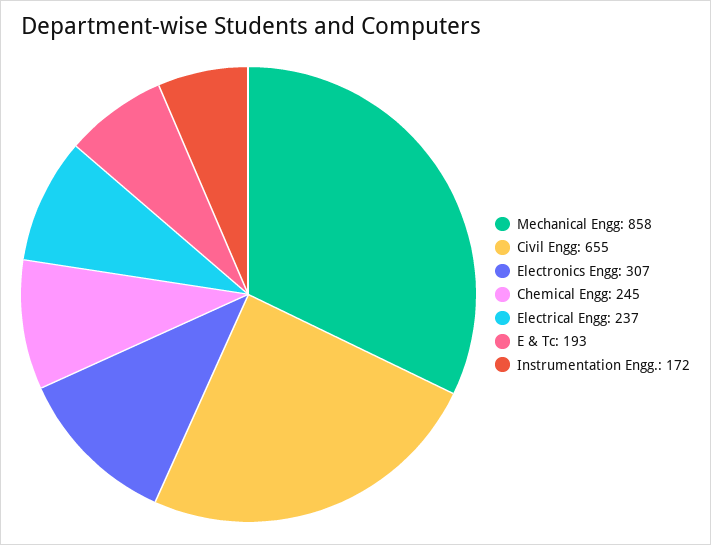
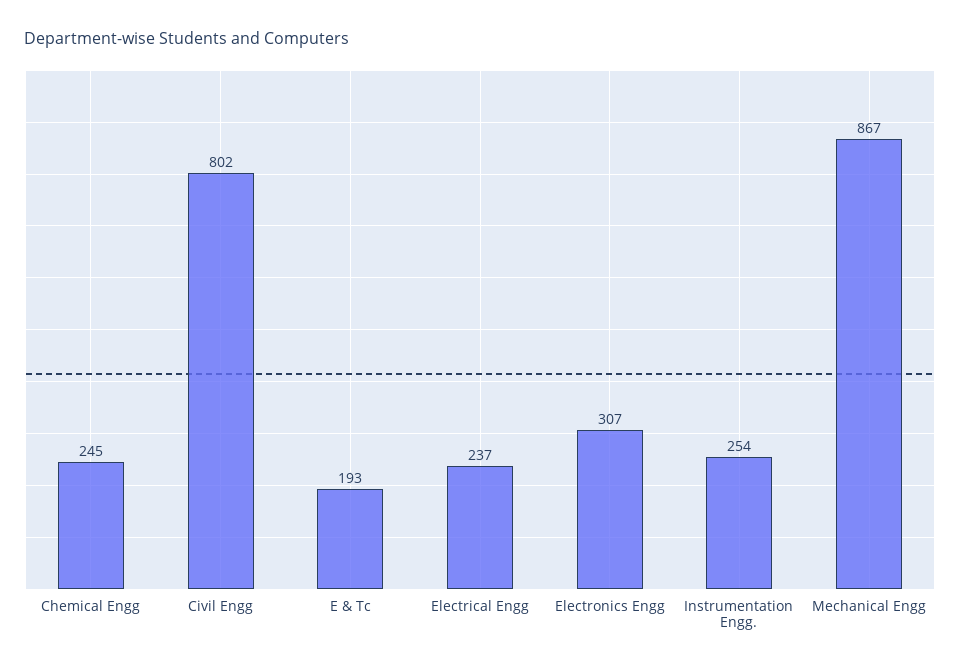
Mechanical Engg: 858 -> 867
Civil Engg: 655 -> 802
Instrumentation Engg.: 172 -> 254

